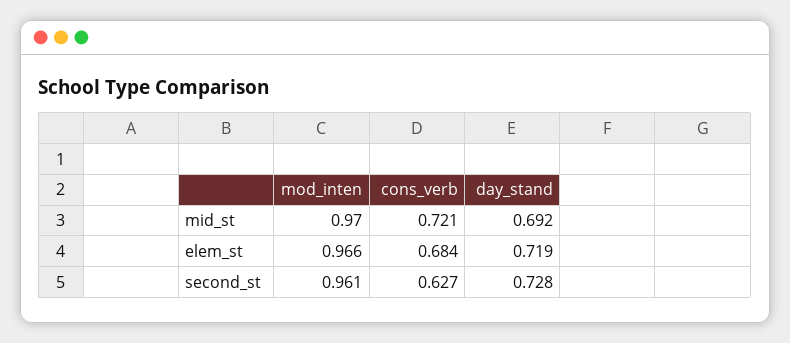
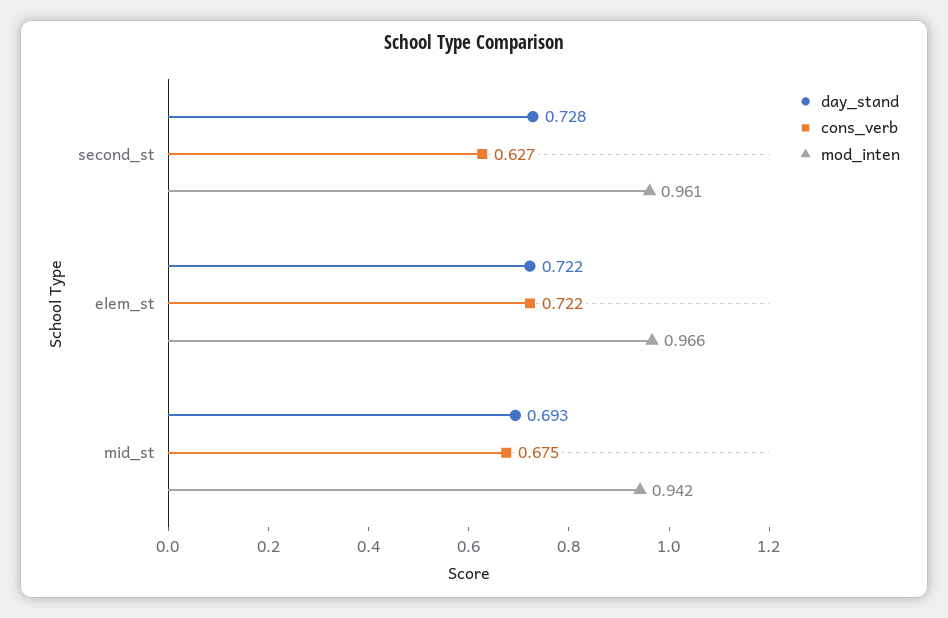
mod_inten, mid_st: 0.97 -> 0.942
cons_verb, mid_st: 0.721 -> 0.675
day_stand, mid_st: 0.692 -> 0.693
cons_verb, elem_st: 0.684 -> 0.722
day_stand, elem_st: 0.719 -> 0.722

